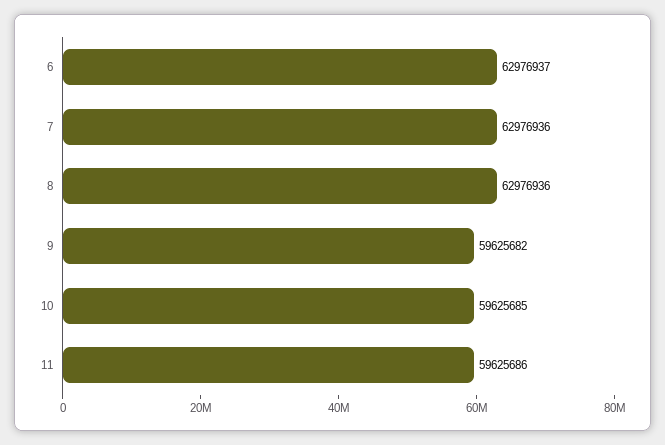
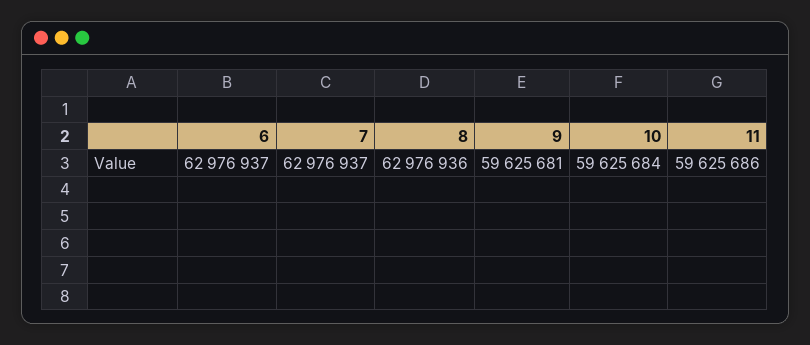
7: 62976936 -> 62976937
9: 59625682 -> 59625681
10: 59625685 -> 59625684

